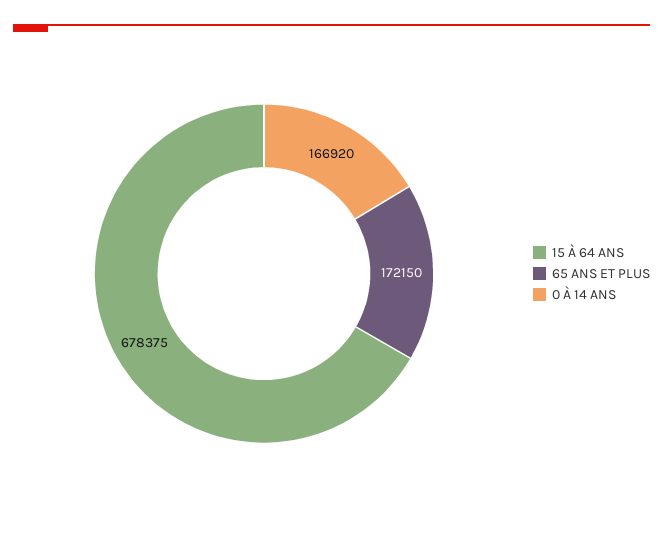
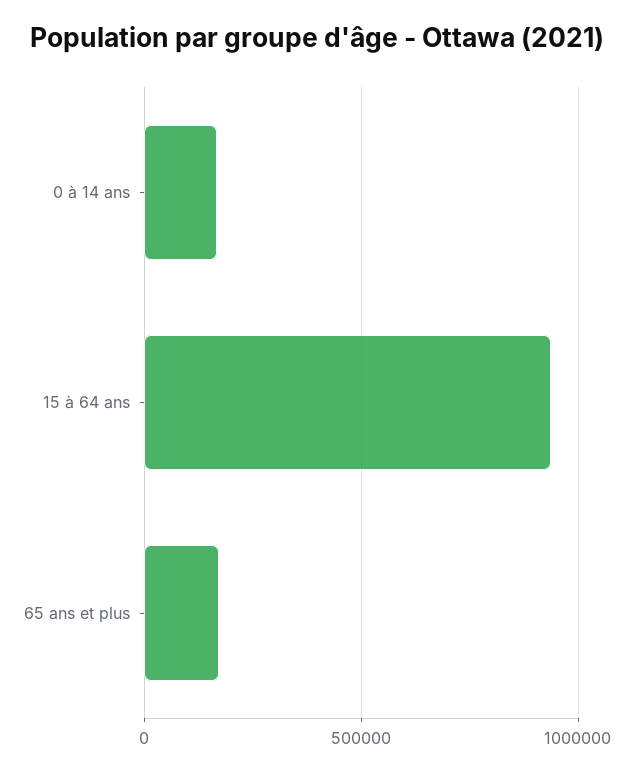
15 À 64 ANS: 678375 -> 950000

